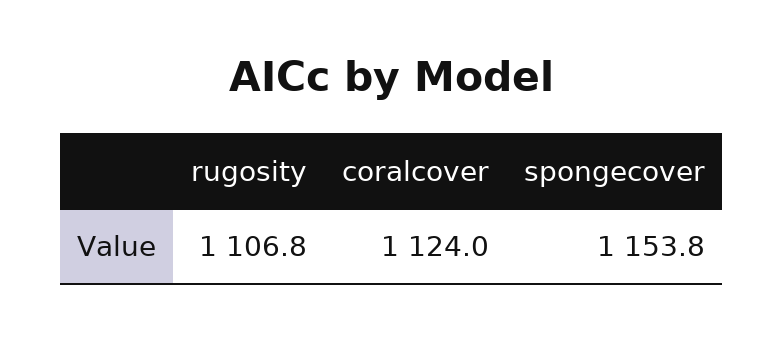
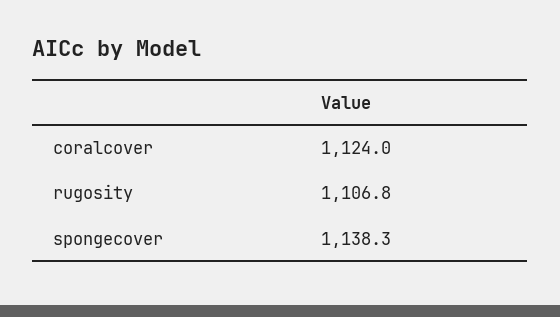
spongecover: 1153.8 -> 1138.3

